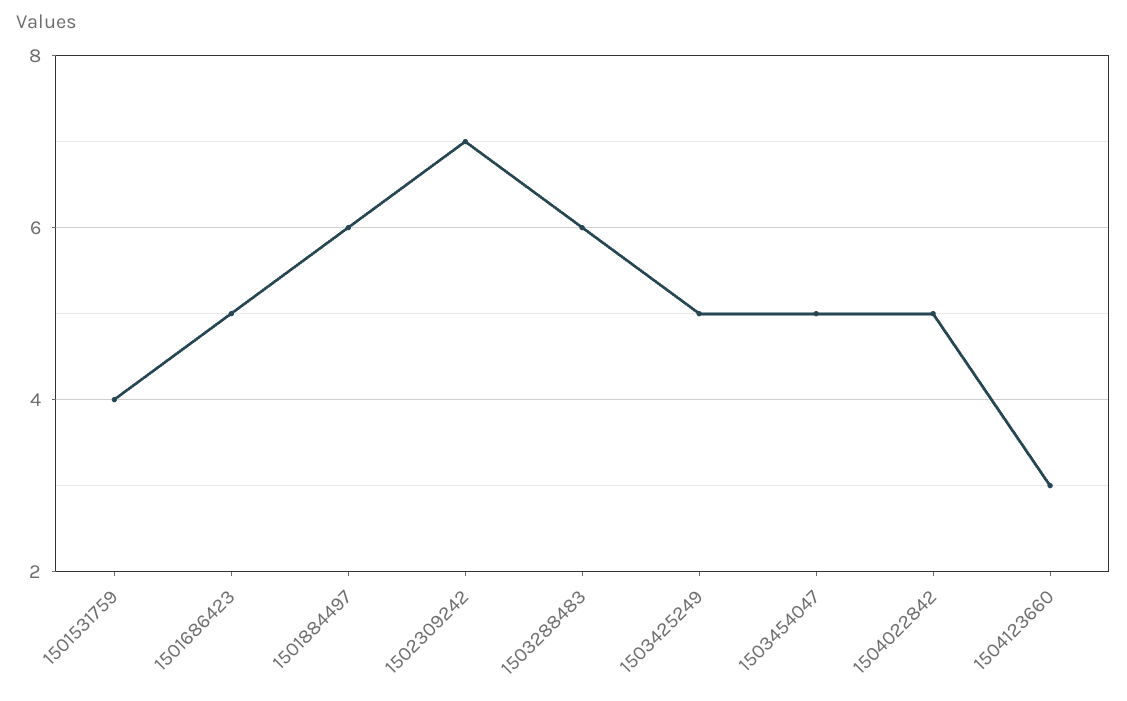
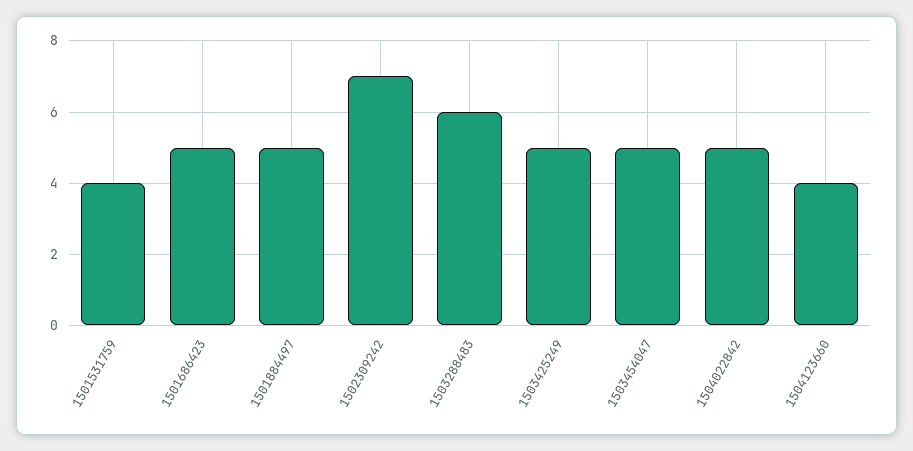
1501884497: 6 -> 5
1504123660: 3 -> 4

